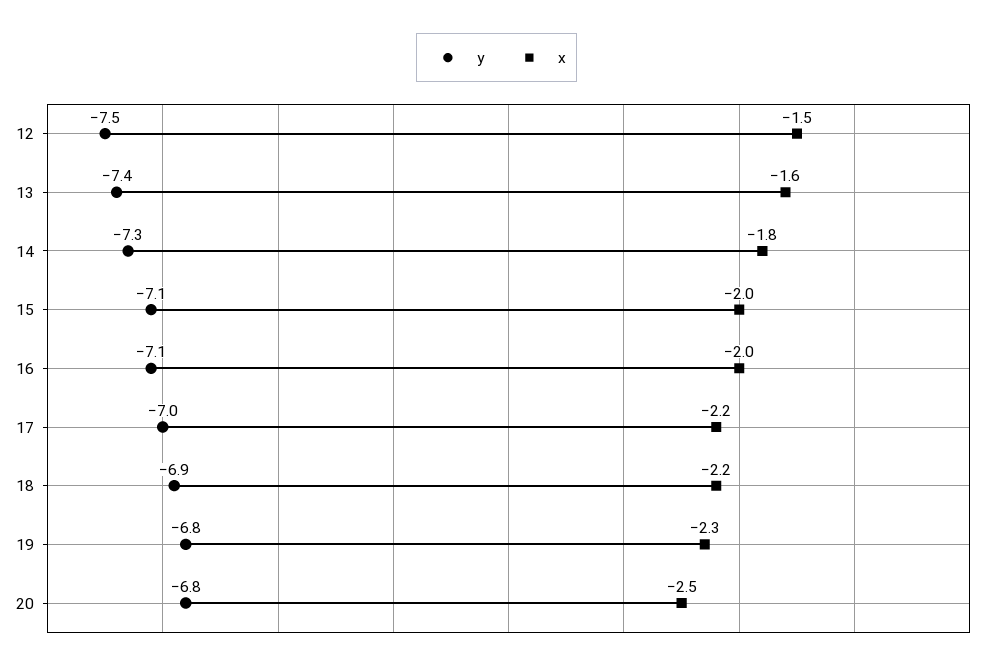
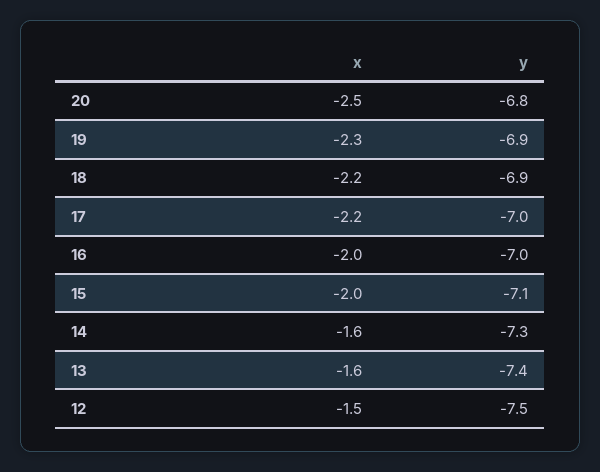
x, 14: -1.8 -> -1.6
y, 16: -7.1 -> -7
y, 19: -6.8 -> -6.9

